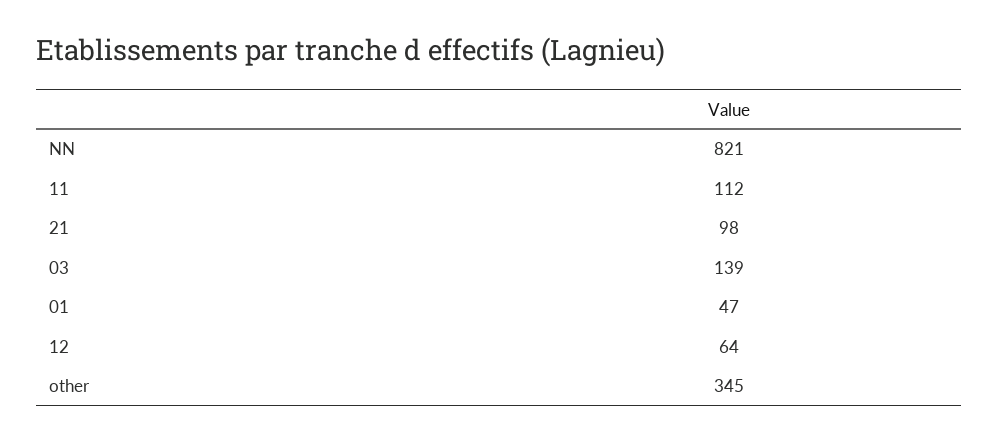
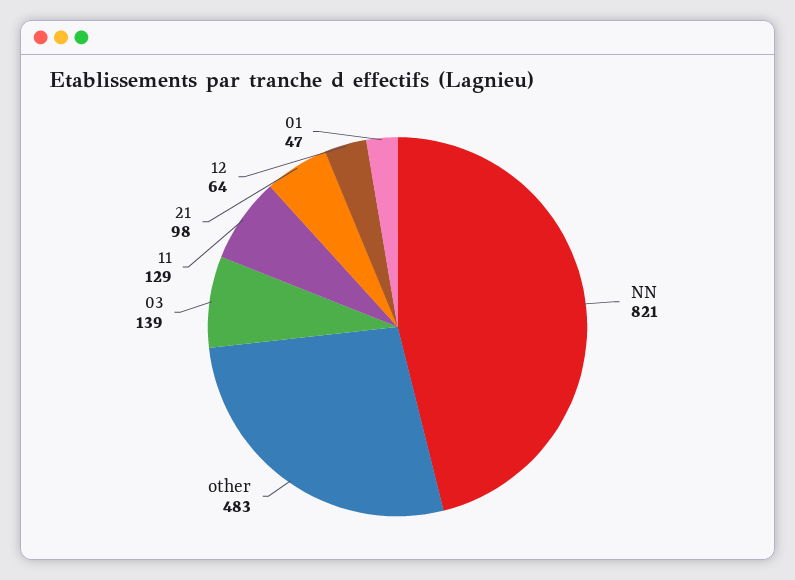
11: 112 -> 129
other: 345 -> 483

